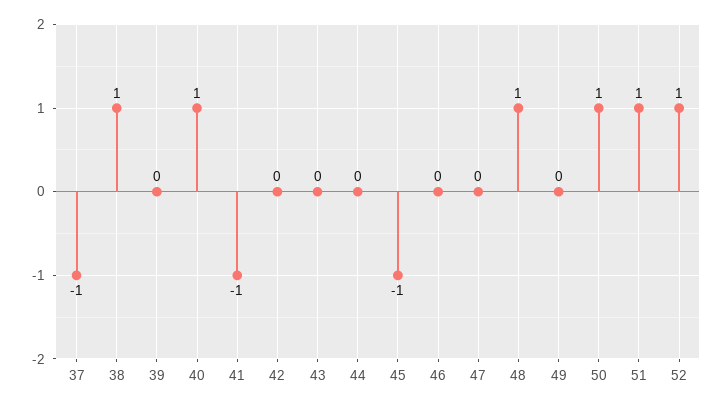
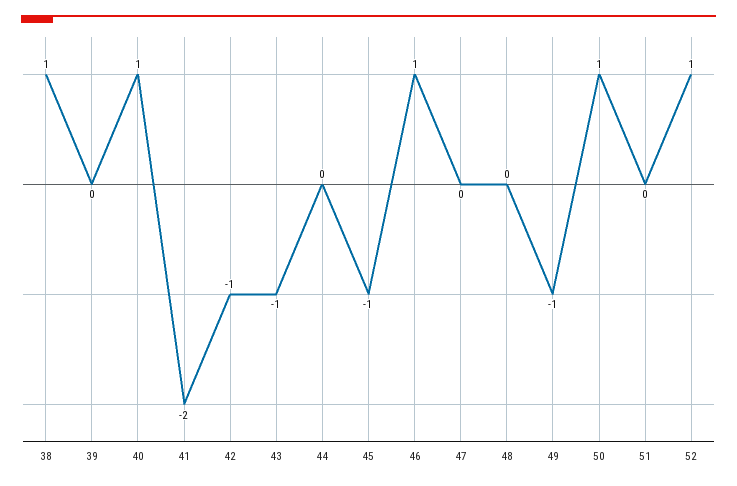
37: -1 -> none
41: -1 -> -2
42: 0 -> -1
43: 0 -> -1
46: 0 -> 1
48: 1 -> 0
49: 0 -> -1
51: 1 -> 0

